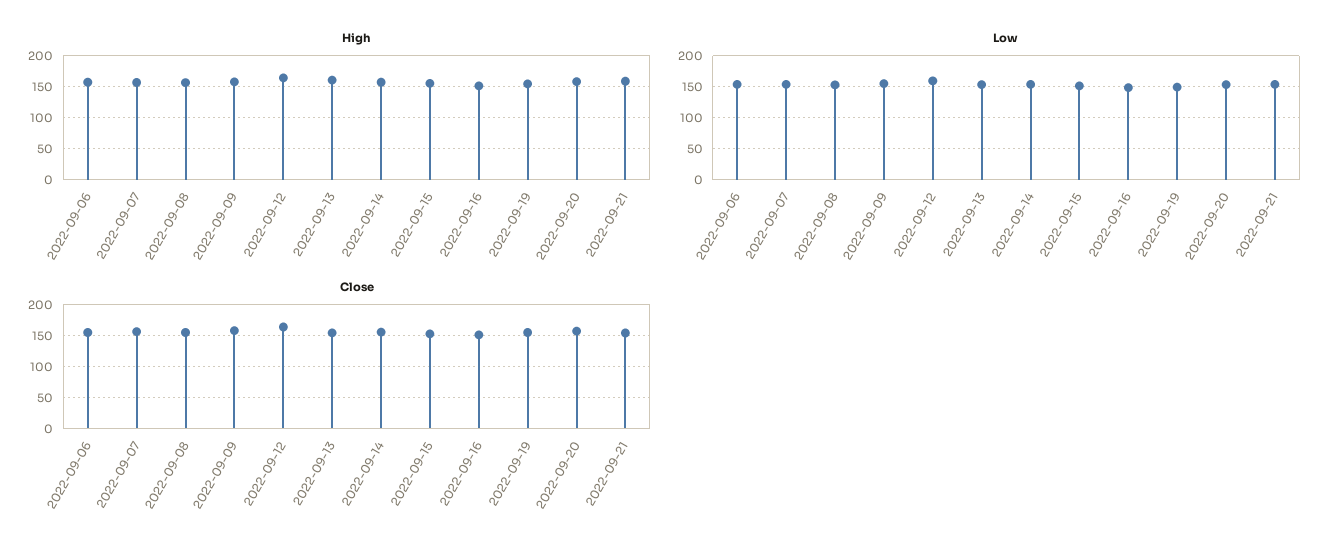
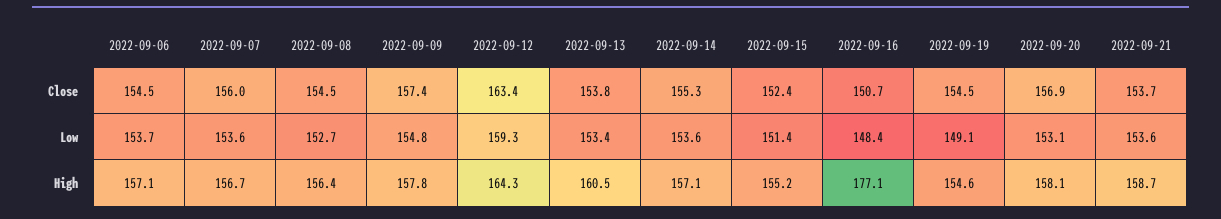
High, 2022-09-16: 150 -> 177.1

